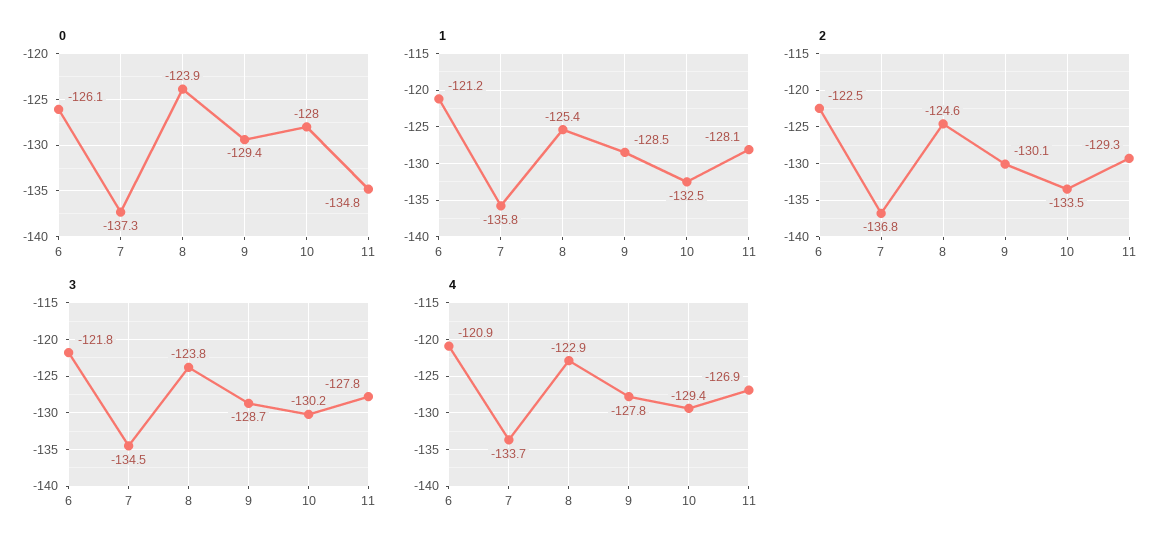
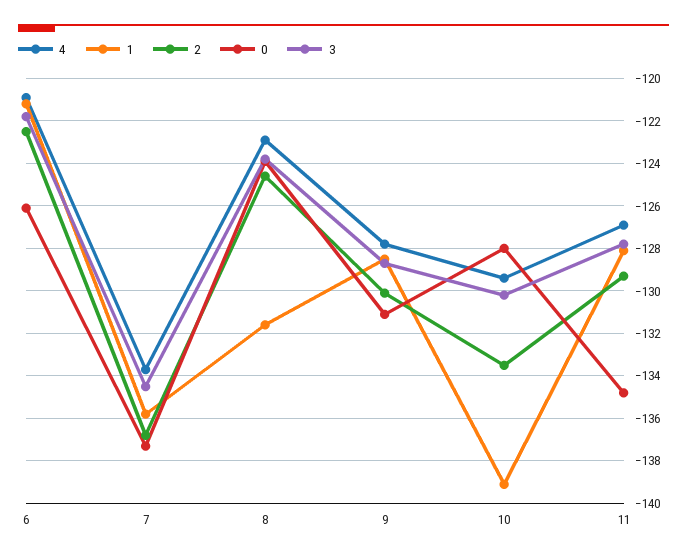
0, 9: -129.4 -> -131
1, 8: -125.4 -> -131.5
1, 10: -132.5 -> -139

